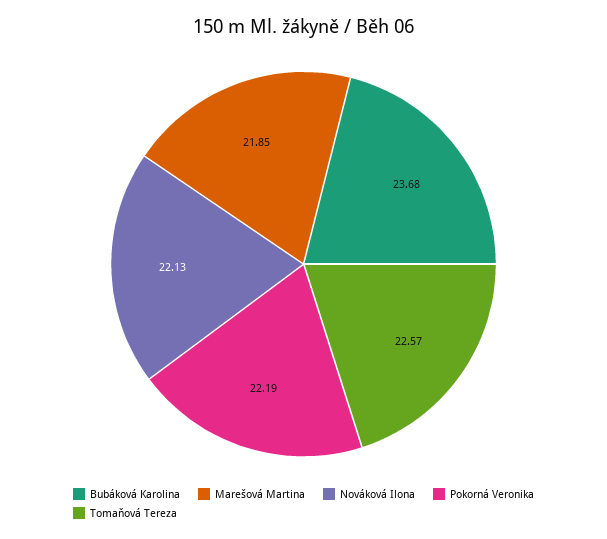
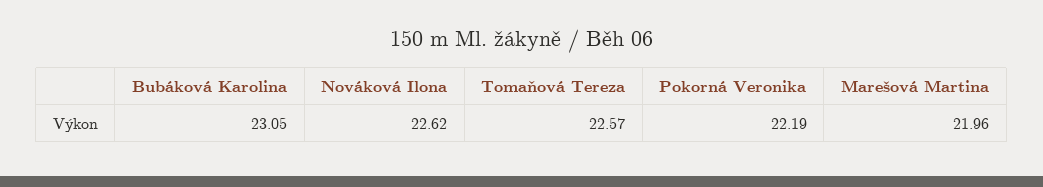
Bubáková Karolina: 23.68 -> 23.05
Marešová Martina: 21.85 -> 21.96
Nováková Ilona: 22.13 -> 22.62

